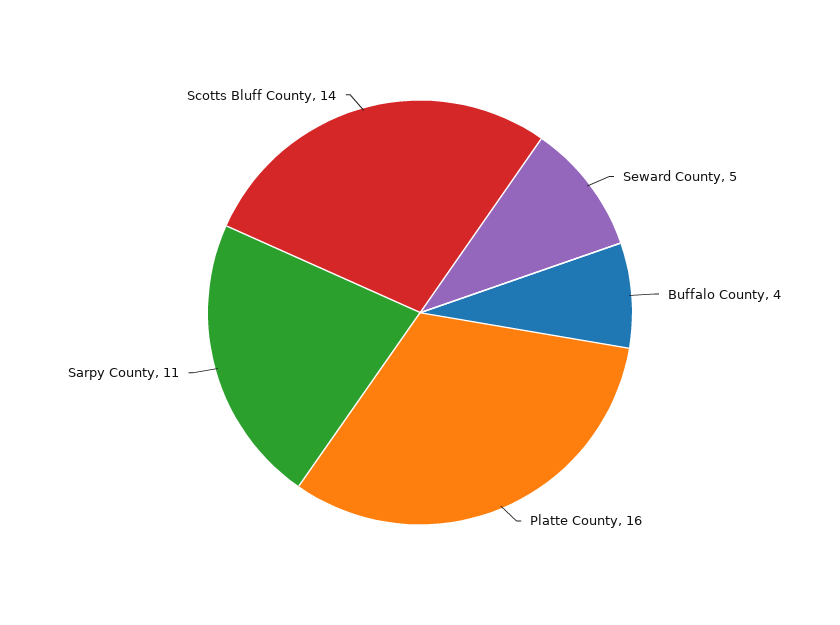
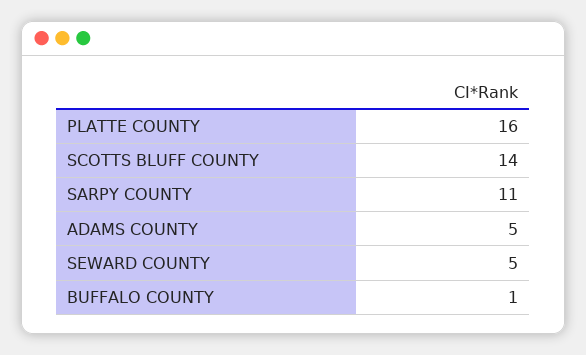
Buffalo County: 4 -> 1
ADAMS COUNTY: none -> 5

